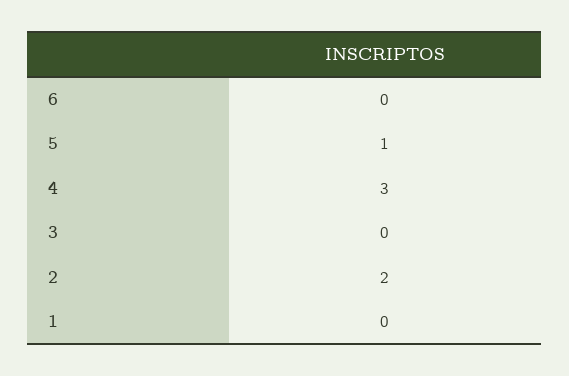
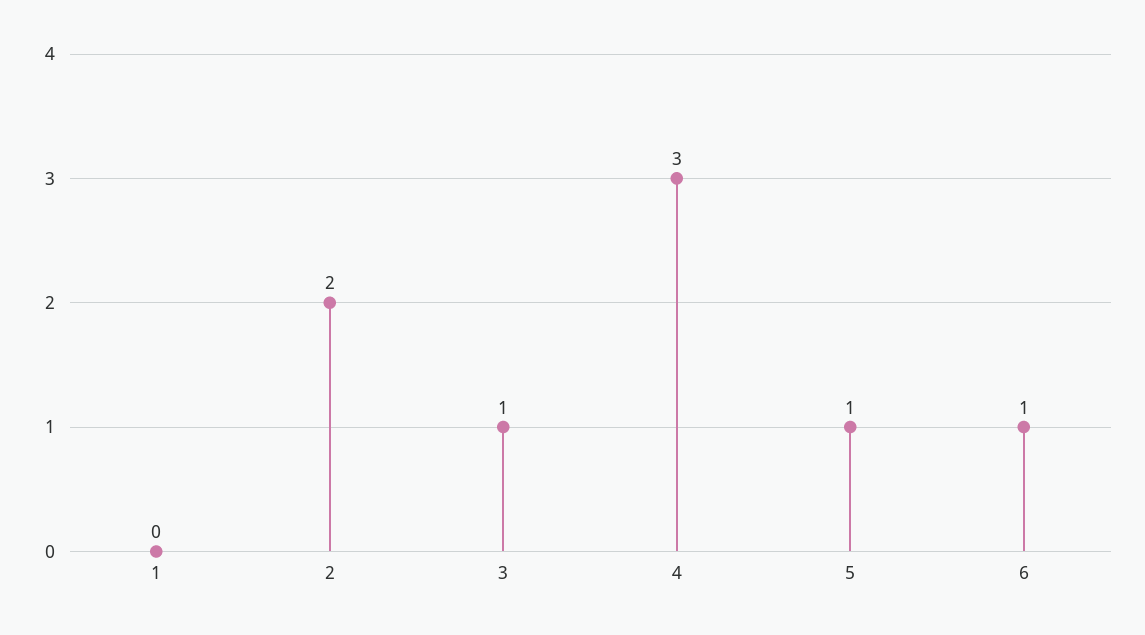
6: 0 -> 1
3: 0 -> 1

